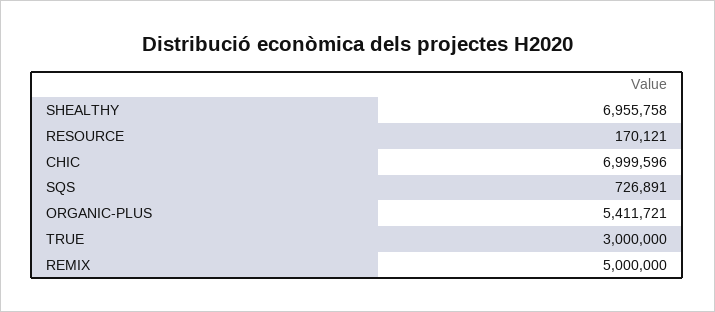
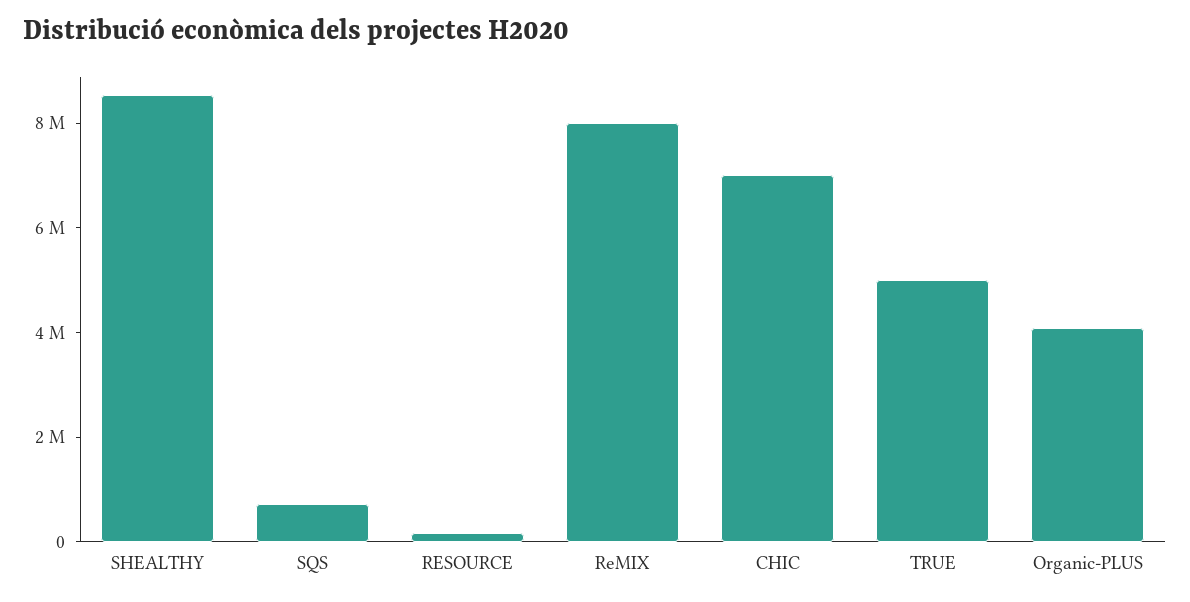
SHEALTHY: 6955758 -> 8500000
ORGANIC-PLUS: 5411721 -> 4000000
TRUE: 3000000 -> 5000000
REMIX: 5000000 -> 8000000

